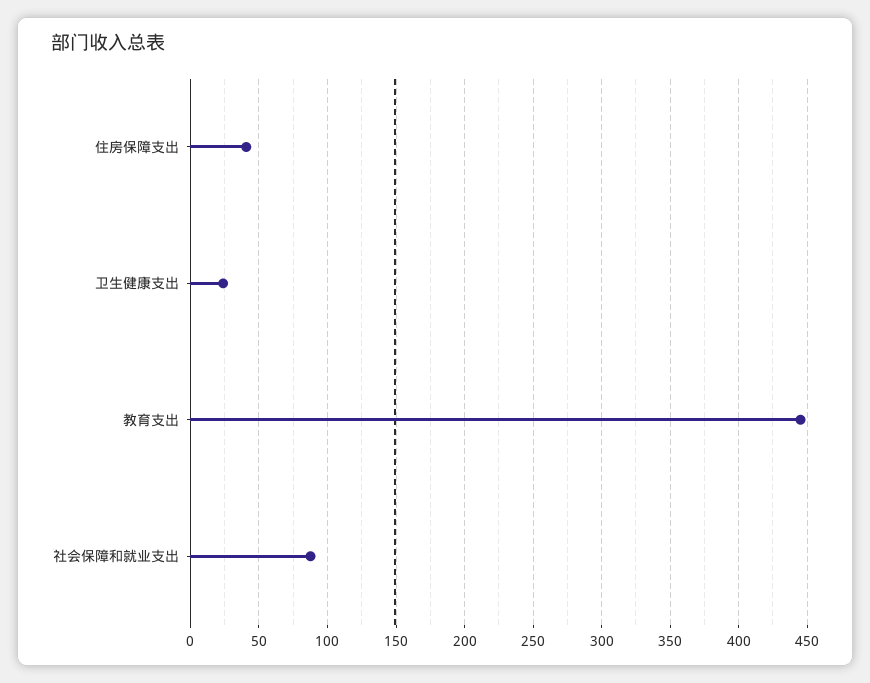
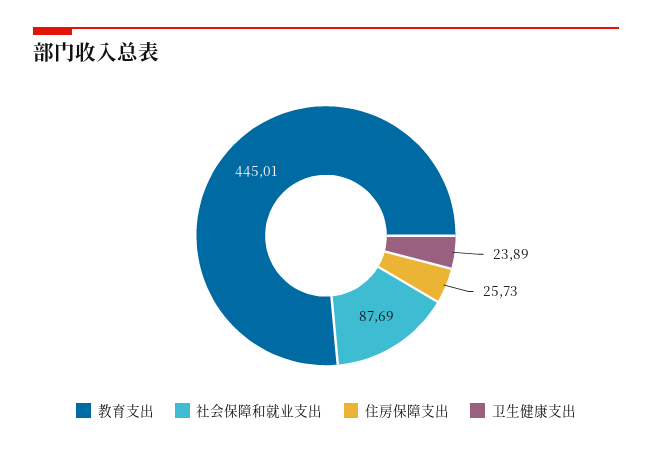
住房保障支出: 40 -> 25.73

